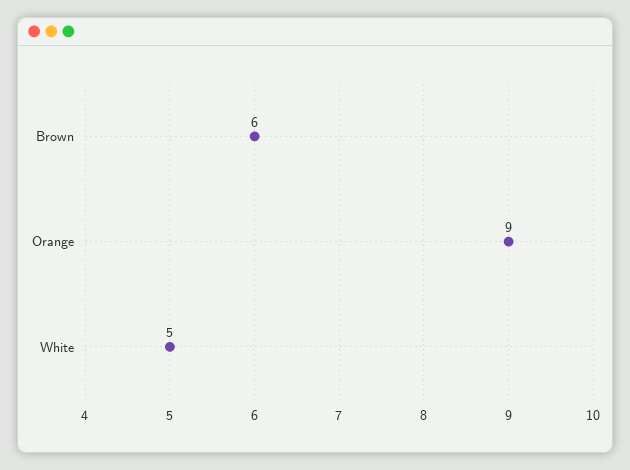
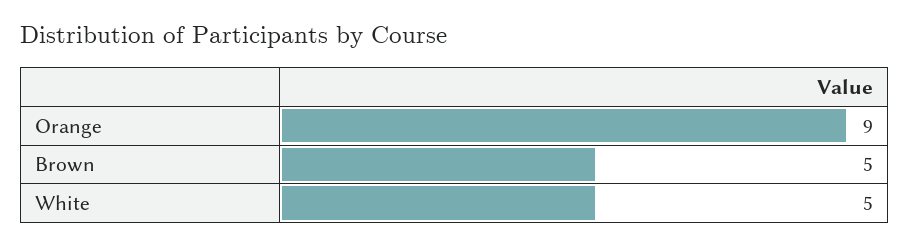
Brown: 6 -> 5

